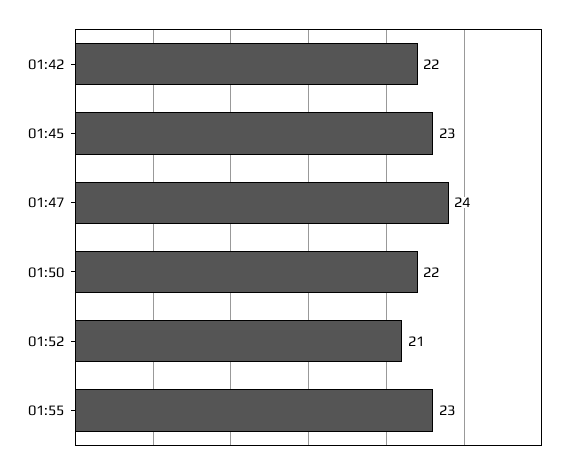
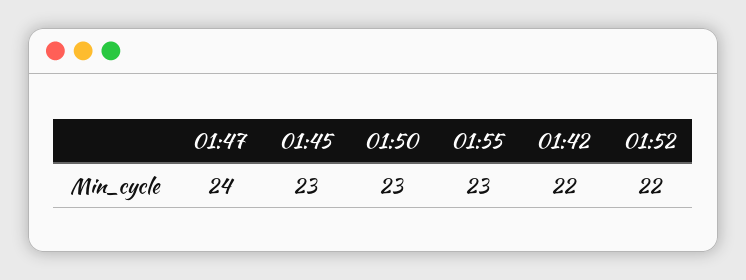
01:50: 22 -> 23
01:52: 21 -> 22

